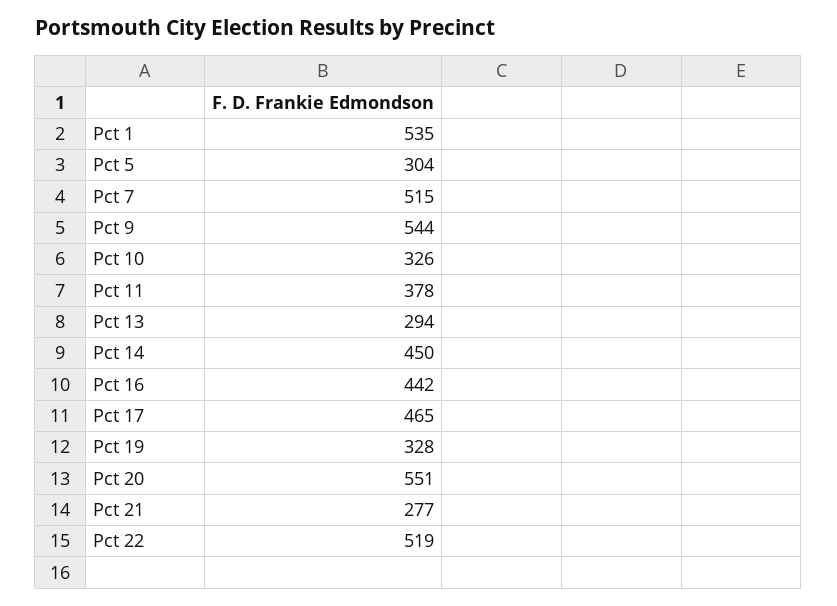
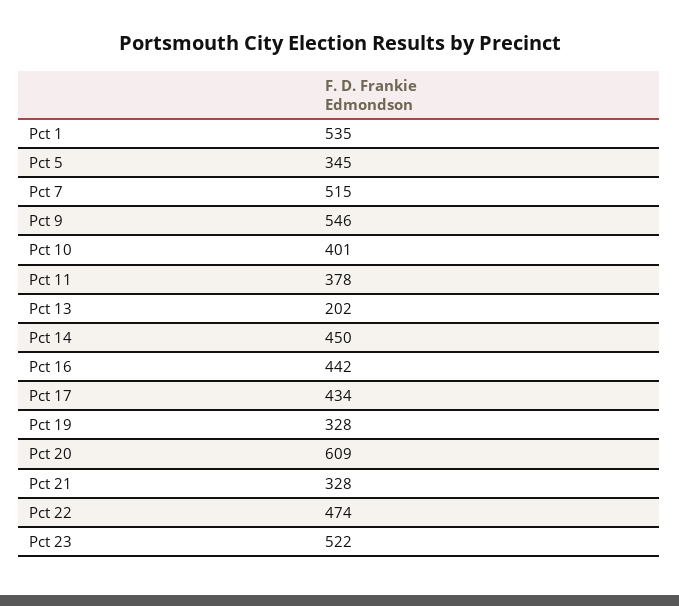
Pct 5: 304 -> 345
Pct 9: 544 -> 546
Pct 10: 326 -> 401
Pct 13: 294 -> 202
Pct 17: 465 -> 434
Pct 20: 551 -> 609
Pct 21: 277 -> 328
Pct 22: 519 -> 474
Pct 23: none -> 522

